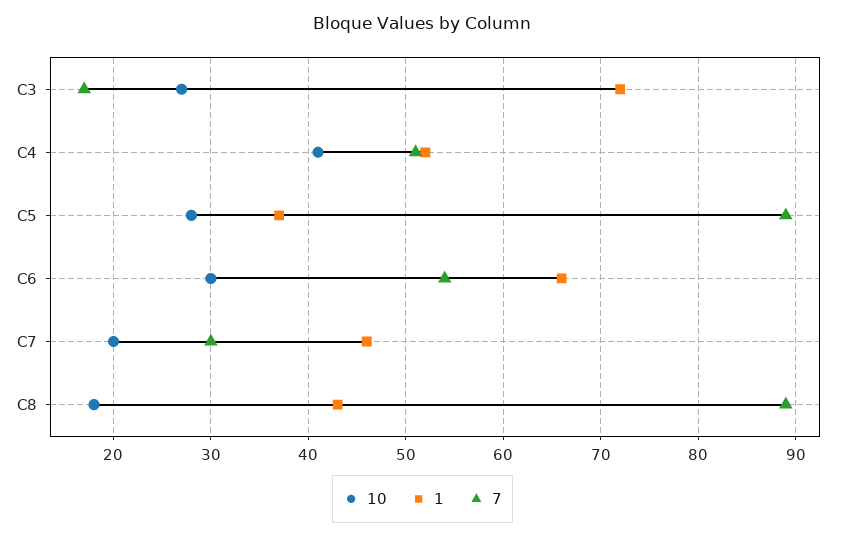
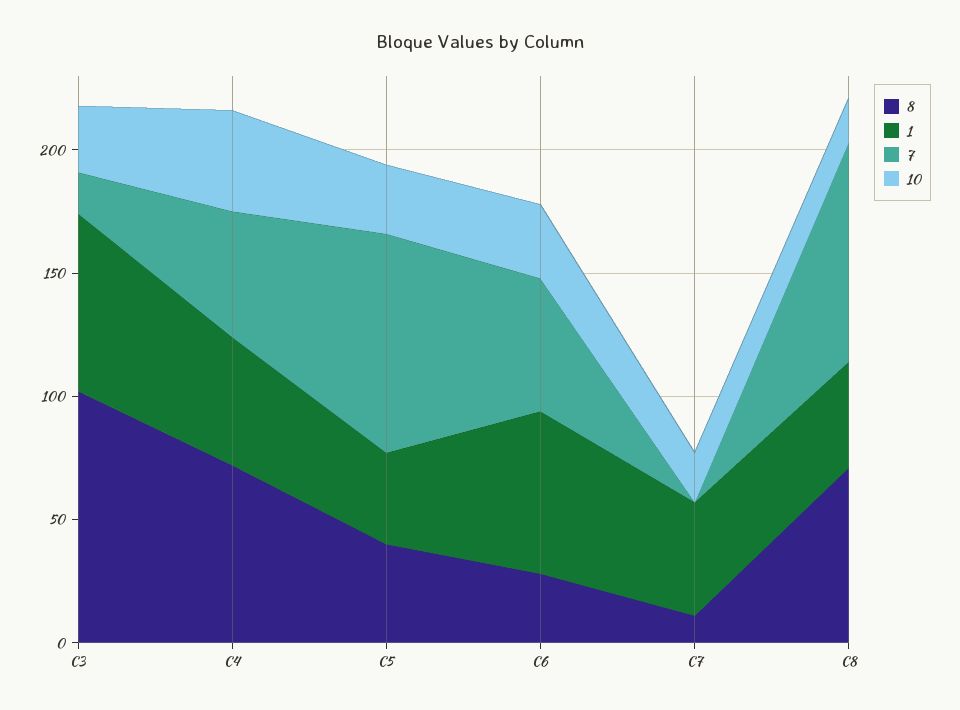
7, C7: 30 -> 0
8, C3: none -> 100
8, C4: none -> 70
8, C5: none -> 40
8, C6: none -> 30
8, C7: none -> 10
8, C8: none -> 70

